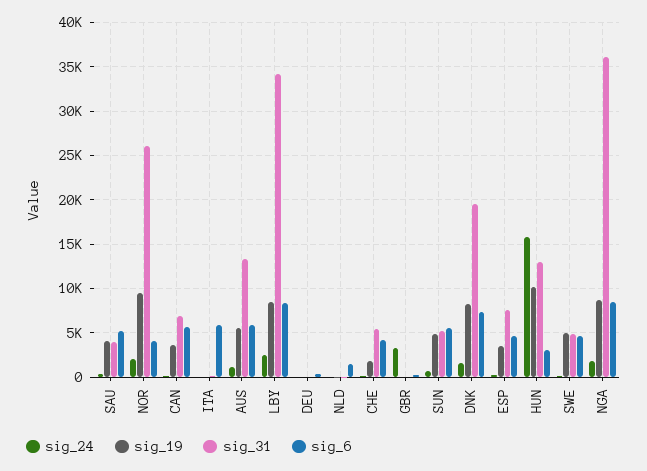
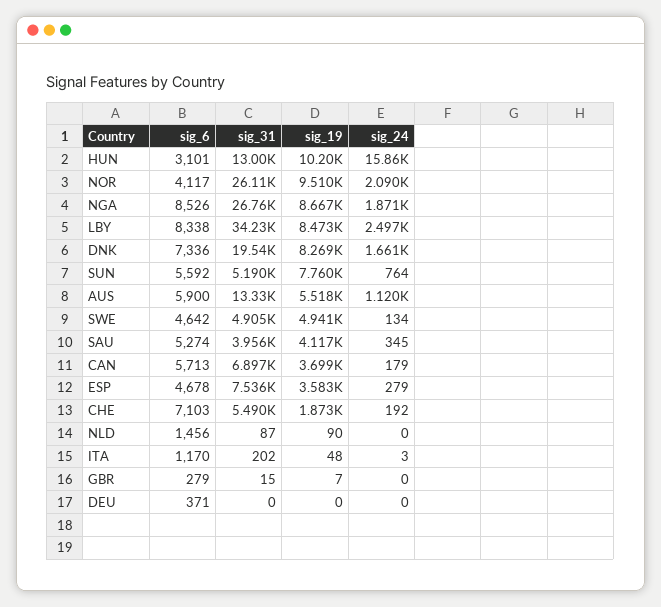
sig_6, ITA: 6000 -> 1170
sig_6, CHE: 4000 -> 7103
sig_24, GBR: 3000 -> 0
sig_19, SUN: 5000 -> 7760
sig_31, NGA: 36000 -> 26760

